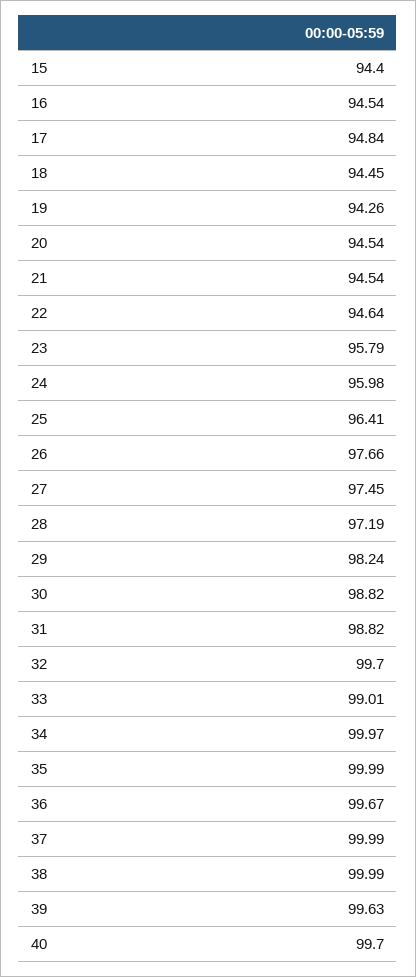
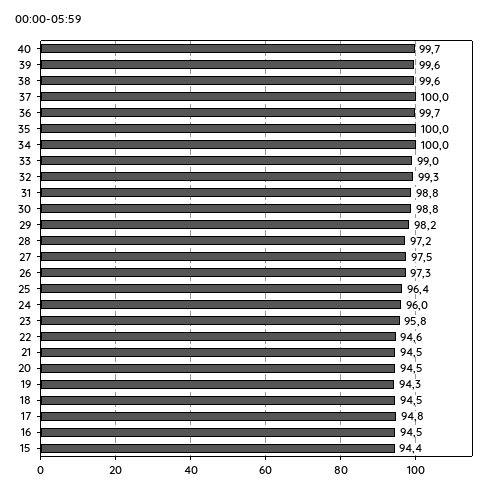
26: 97.66 -> 97.3
32: 99.7 -> 99.3
38: 99.99 -> 99.6

